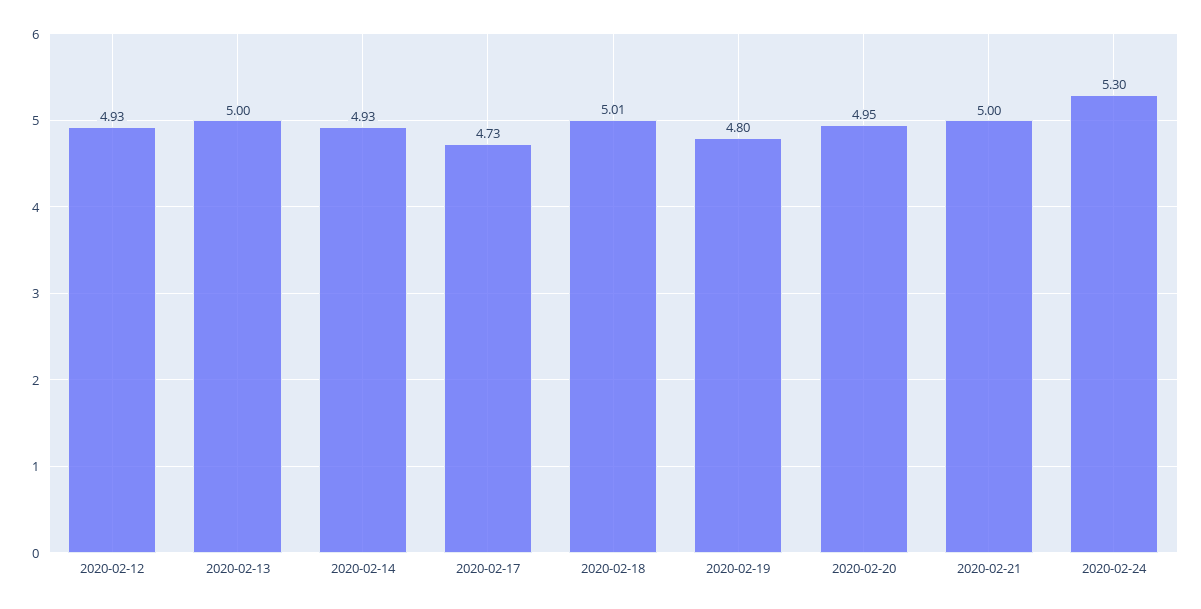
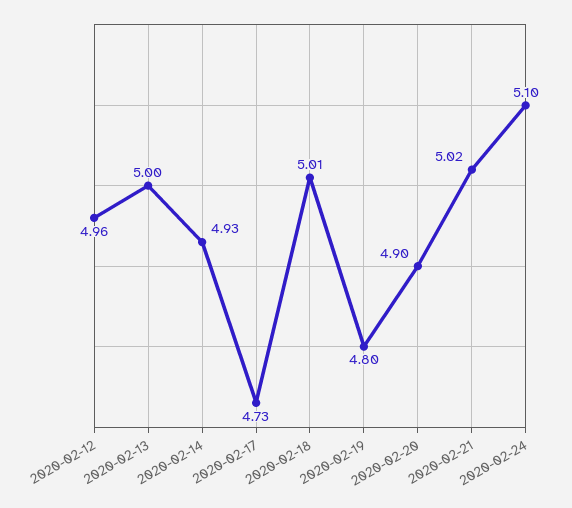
2020-02-12: 4.93 -> 4.96
2020-02-20: 4.95 -> 4.9
2020-02-21: 5 -> 5.02
2020-02-24: 5.3 -> 5.1

